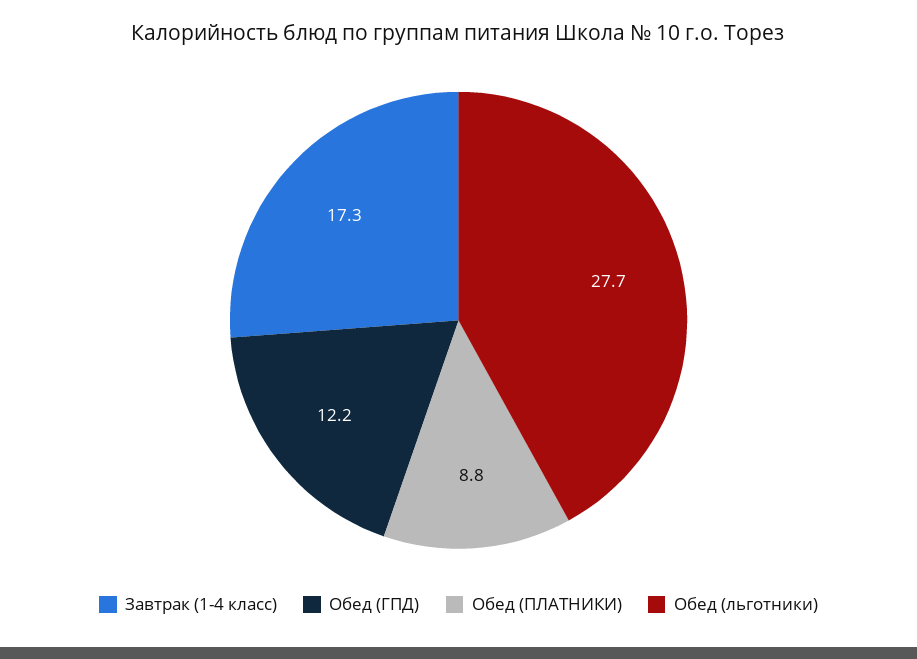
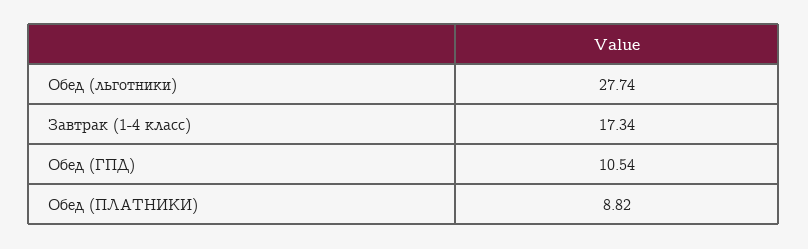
Обед (ГПД): 12.2 -> 10.54

